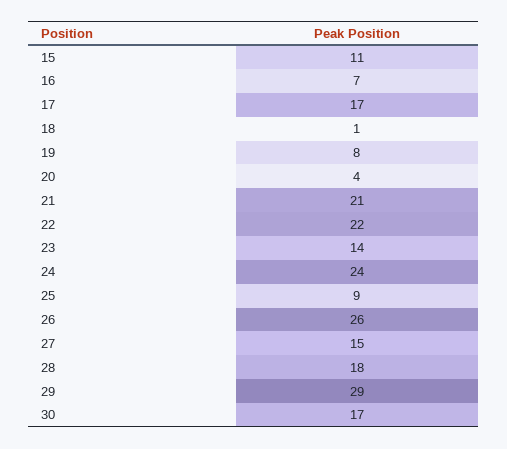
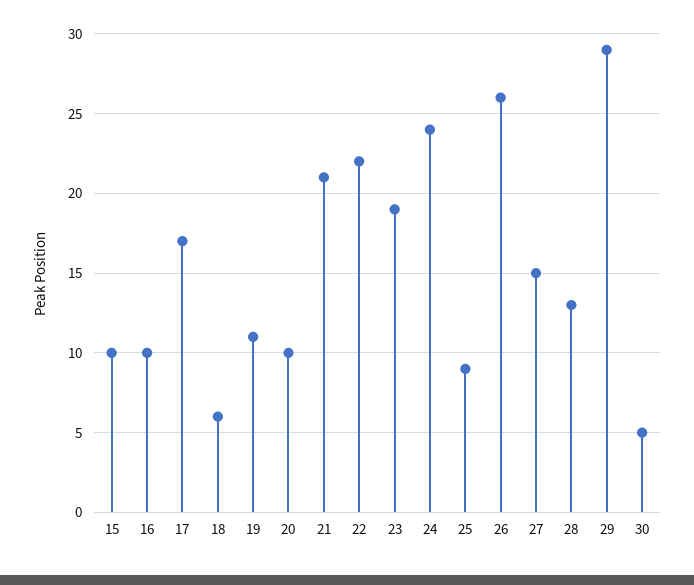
15: 11 -> 10
16: 7 -> 10
18: 1 -> 6
19: 8 -> 11
20: 4 -> 10
23: 14 -> 19
28: 18 -> 13
30: 17 -> 5

